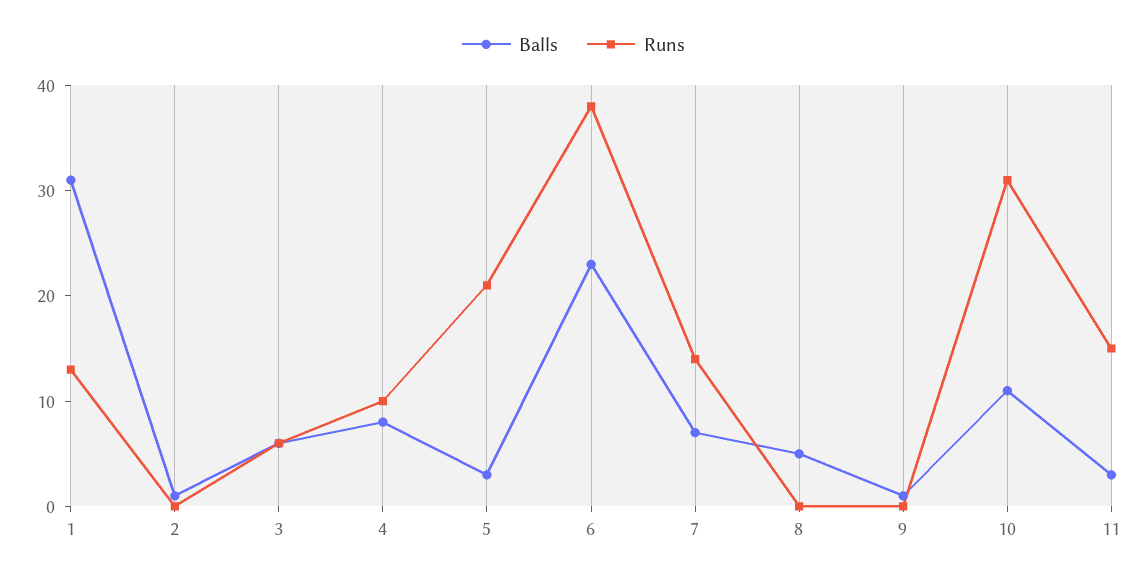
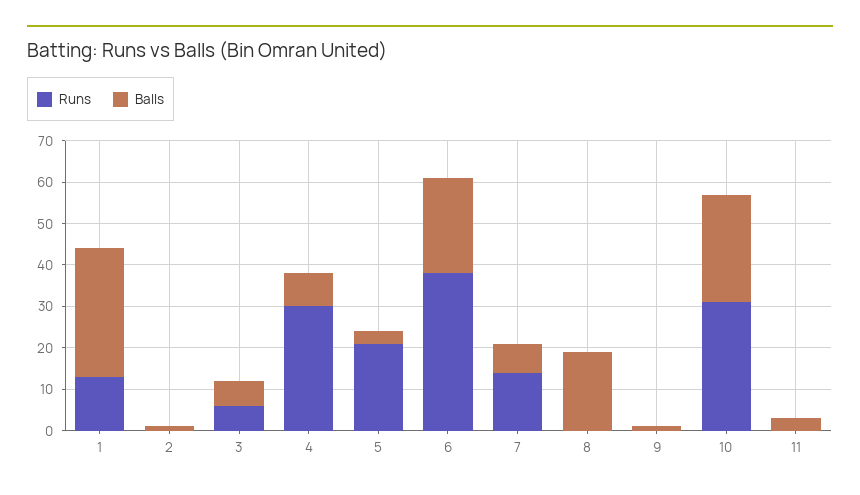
Runs, 4: 10 -> 30
Balls, 8: 5 -> 20
Balls, 10: 11 -> 25
Runs, 11: 15 -> 0

